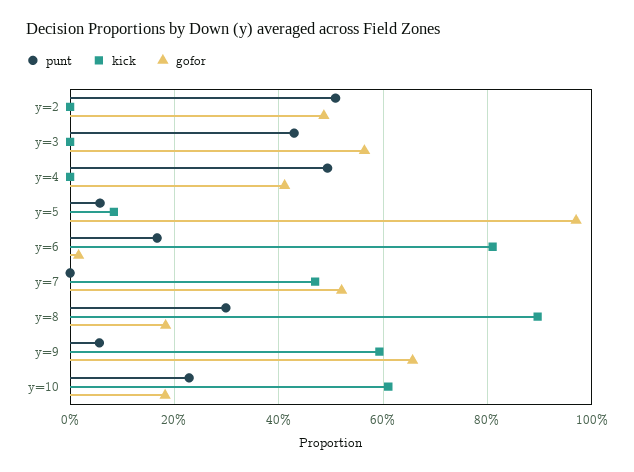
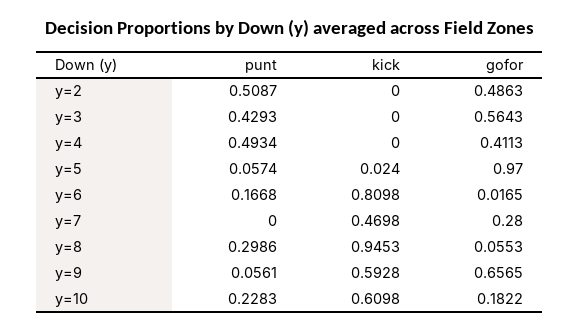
kick, y=5: 0.08 -> 0.024
gofor, y=7: 0.52 -> 0.28
kick, y=8: 0.9 -> 0.9453
gofor, y=8: 0.18 -> 0.0553

